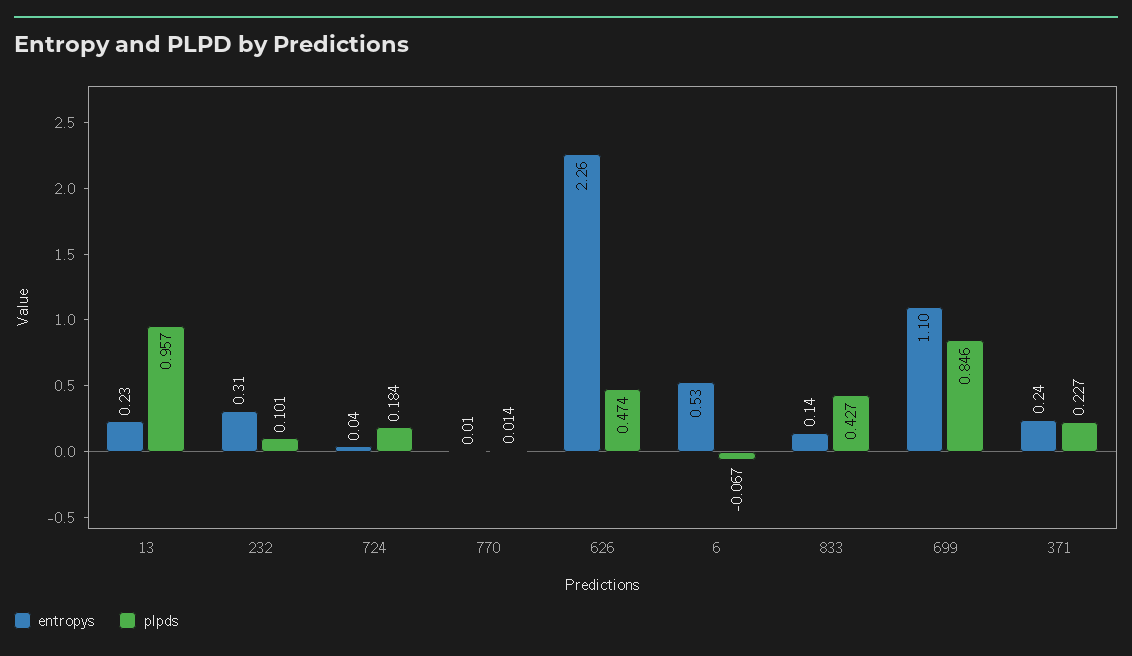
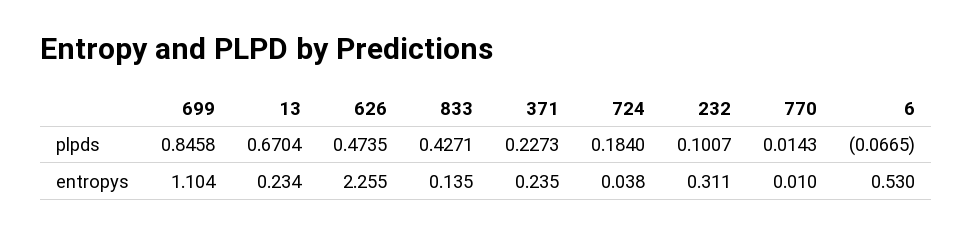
plpds, 13: 0.957 -> 0.6704

